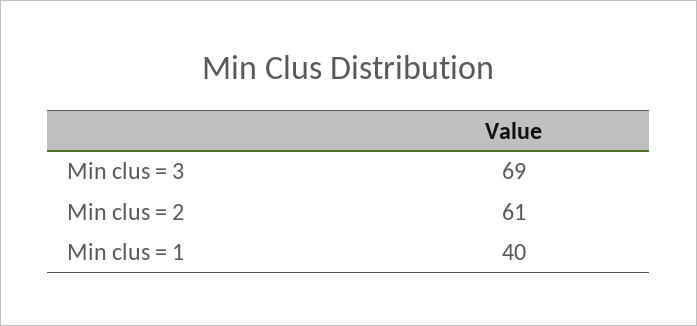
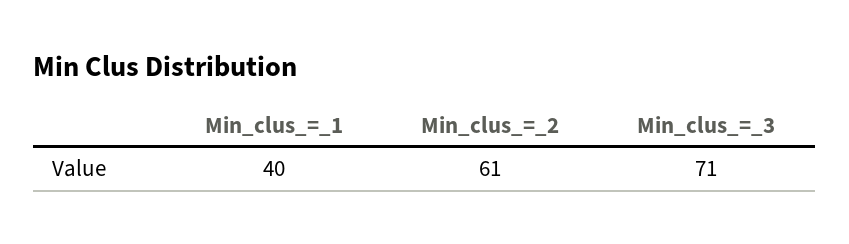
Min clus = 3: 69 -> 71

